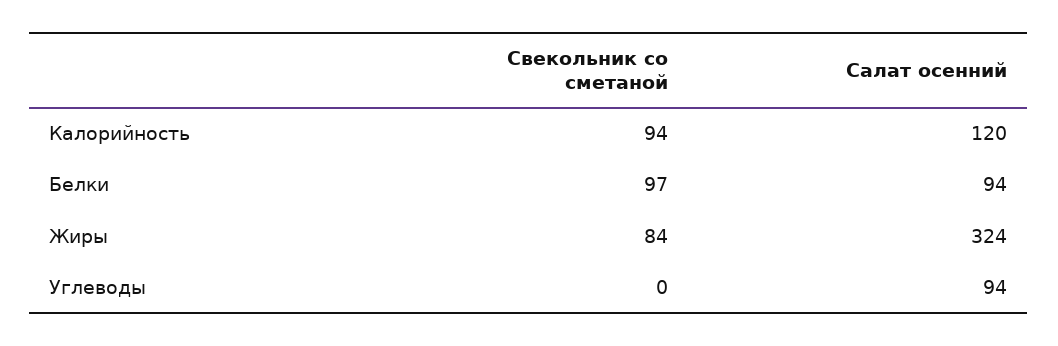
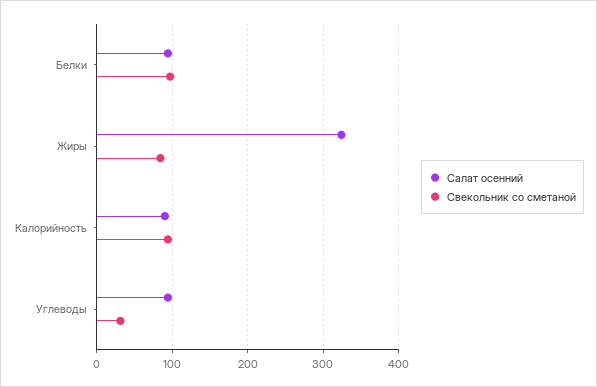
Салат осенний, Калорийность: 120 -> 90
Свекольник со сметаной, Углеводы: 0 -> 30

